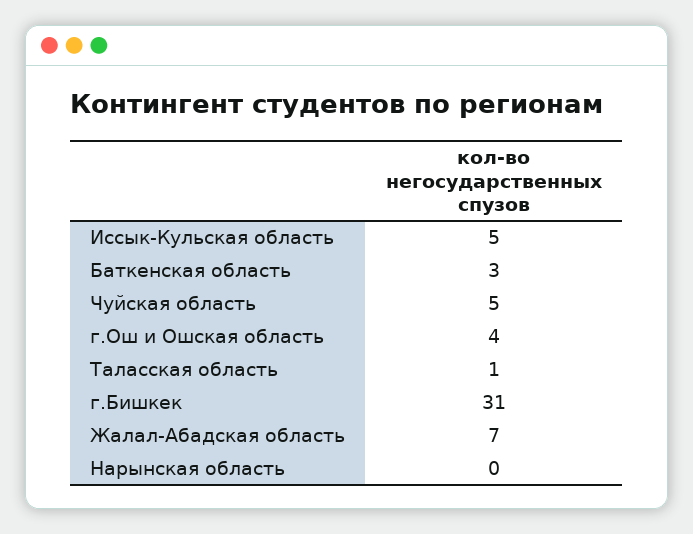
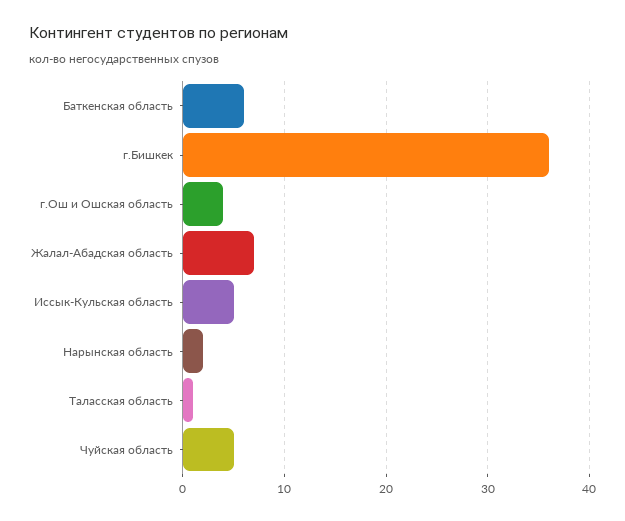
Баткенская область: 3 -> 6
г.Бишкек: 31 -> 36
Нарынская область: 0 -> 2

